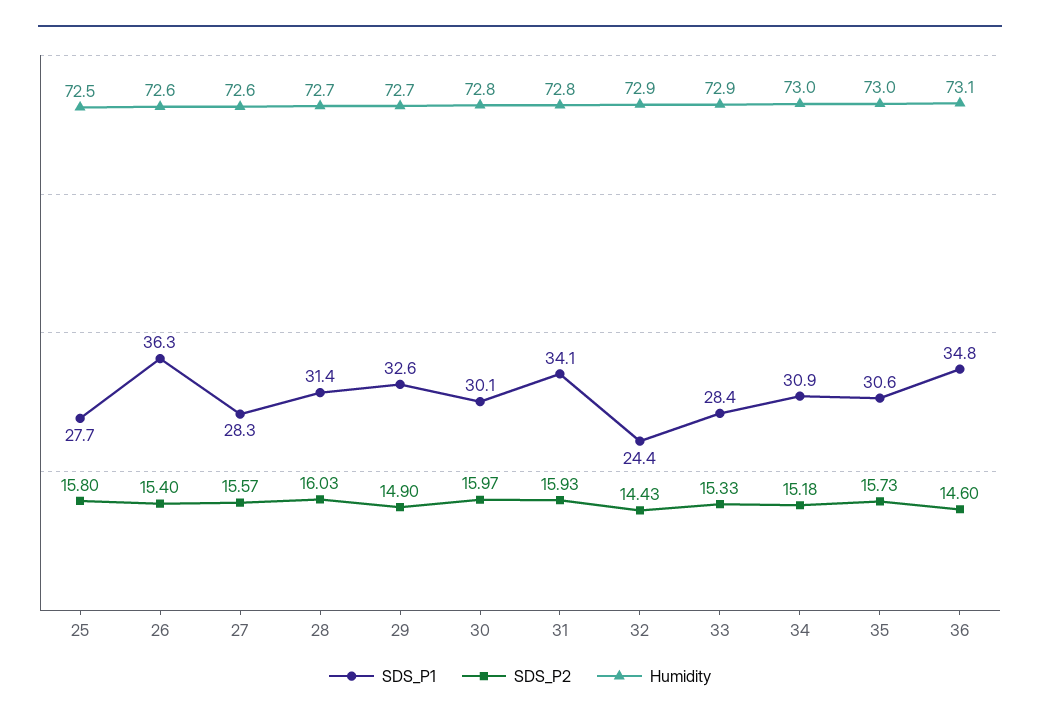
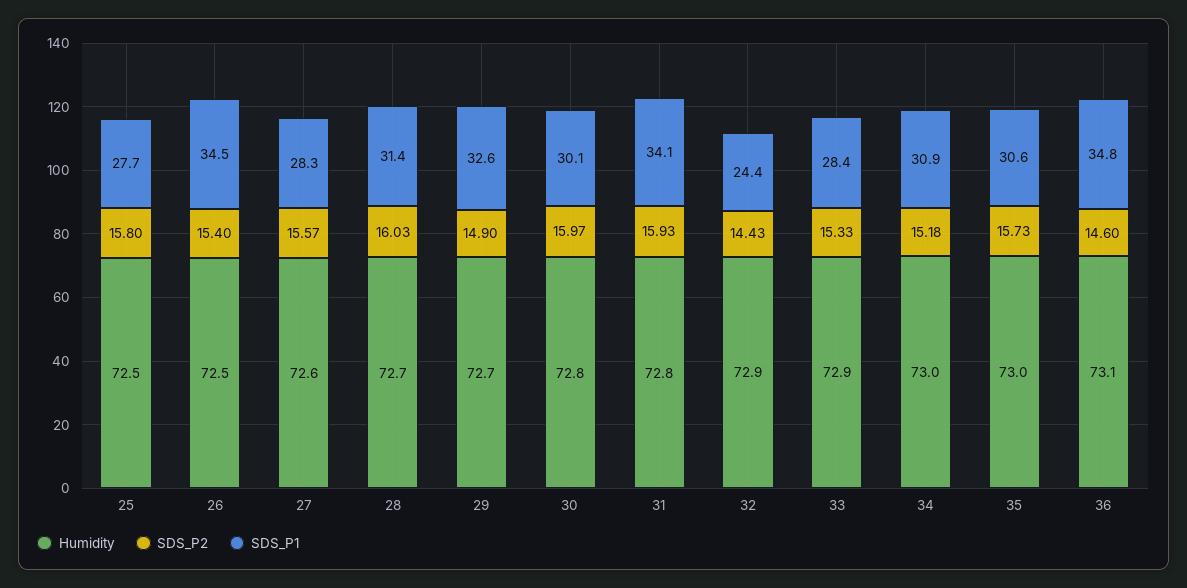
SDS_P1, 26: 36.3 -> 34.5
Humidity, 26: 72.6 -> 72.5

